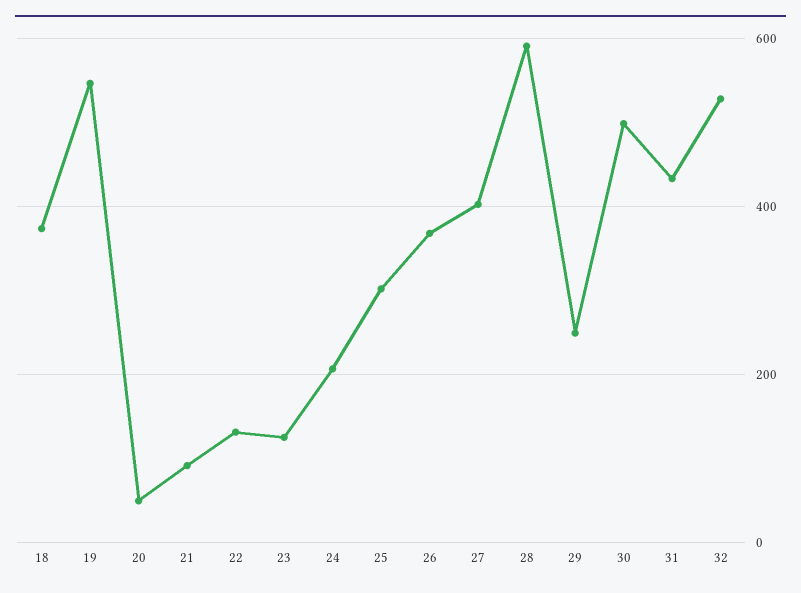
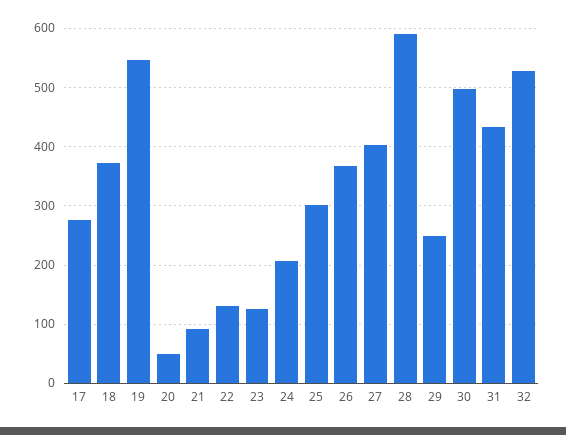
17: none -> 280

